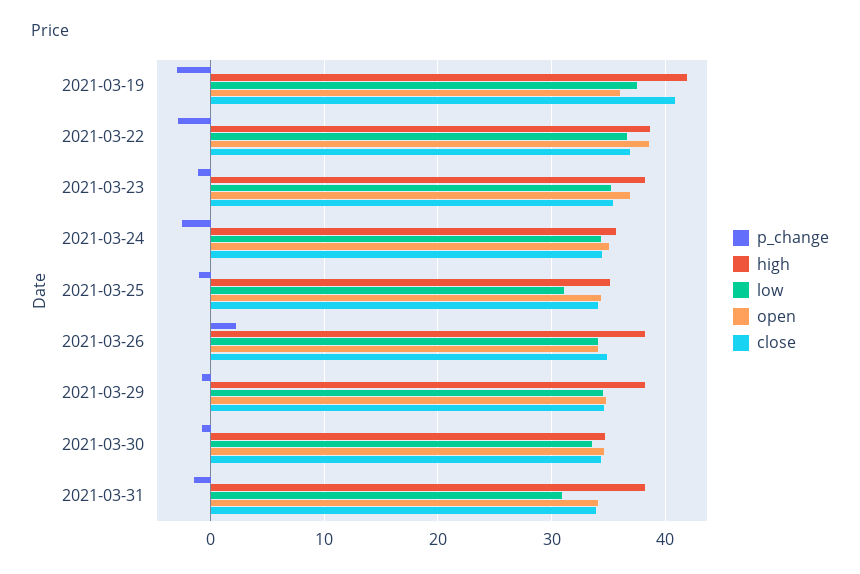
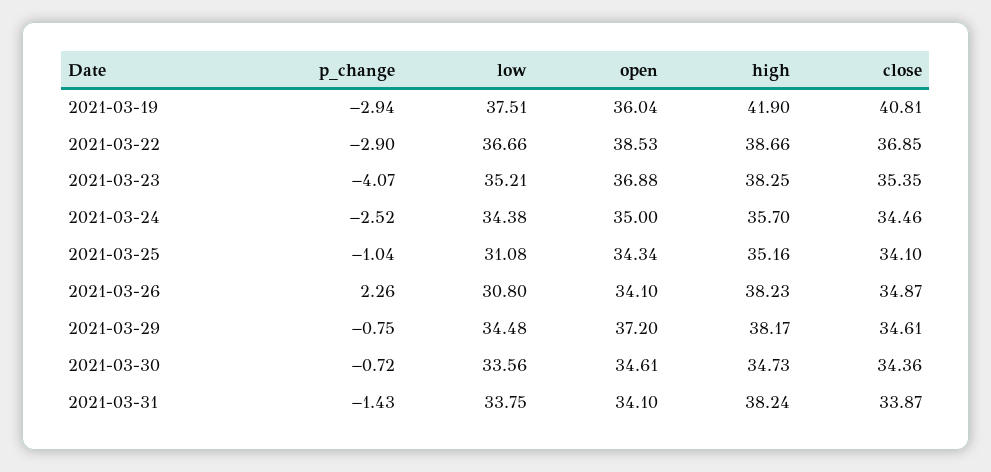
p_change, 2021-03-23: -1 -> -4.07
low, 2021-03-26: 34 -> 30.8
open, 2021-03-29: 35 -> 37.2
low, 2021-03-31: 31 -> 33.75

